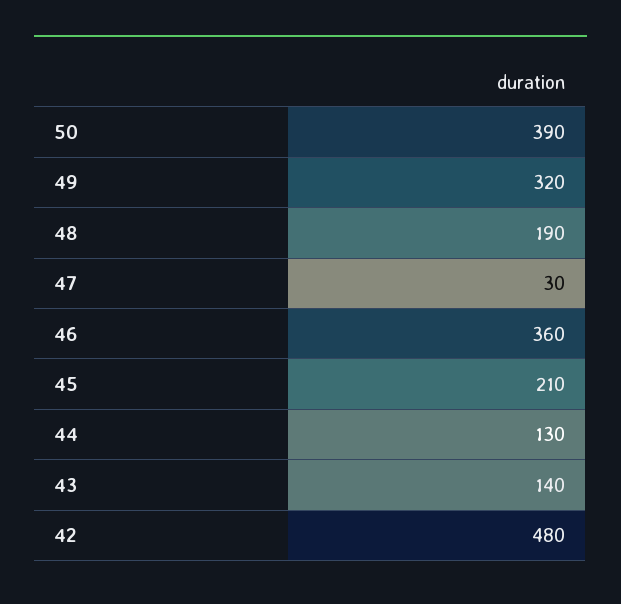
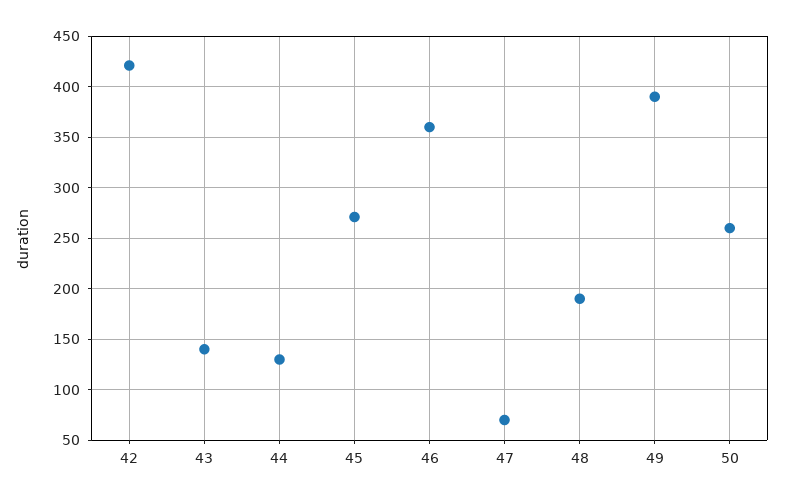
50: 390 -> 260
49: 320 -> 390
47: 30 -> 70
45: 210 -> 270
42: 480 -> 420

